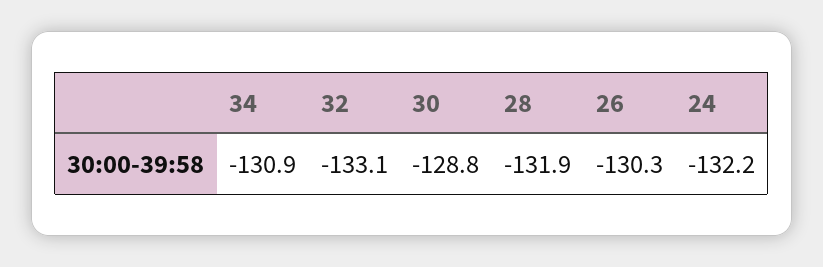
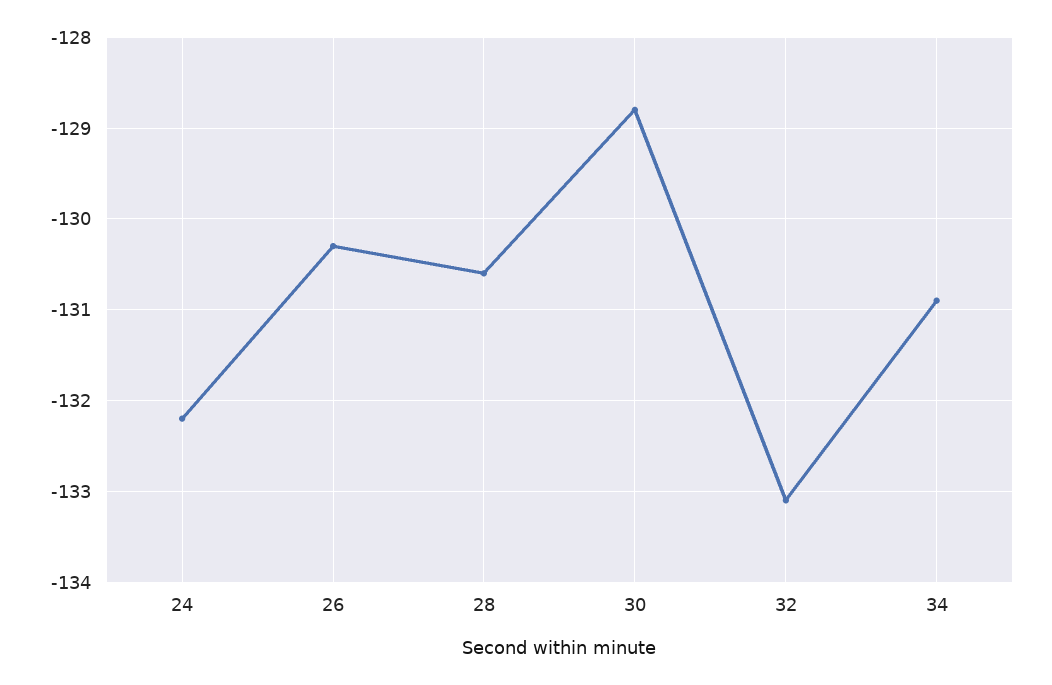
28: -131.9 -> -130.6

